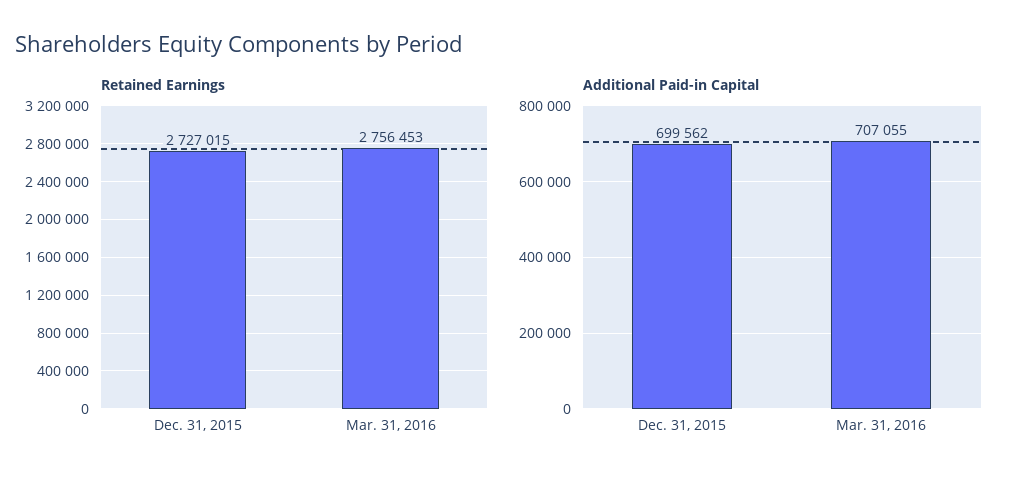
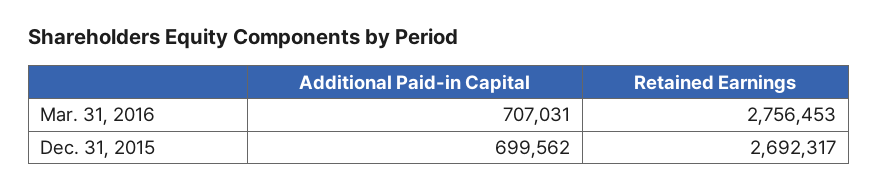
Retained Earnings, Dec. 31, 2015: 2727015 -> 2692317
Additional Paid-in Capital, Mar. 31, 2016: 707055 -> 707031

